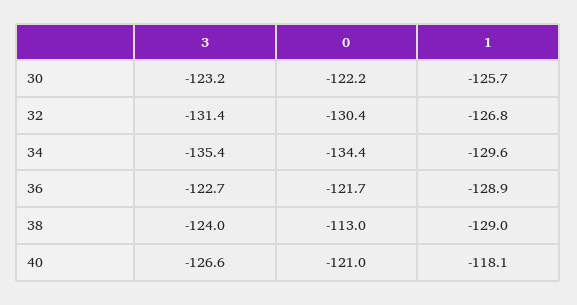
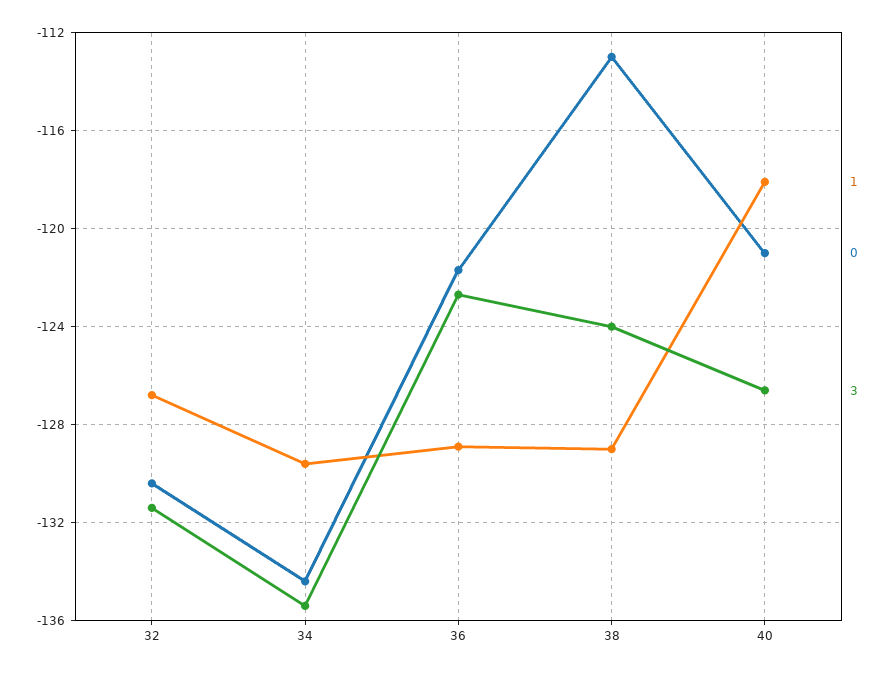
3, 30: -123.2 -> none
0, 30: -122.2 -> none
1, 30: -125.7 -> none

